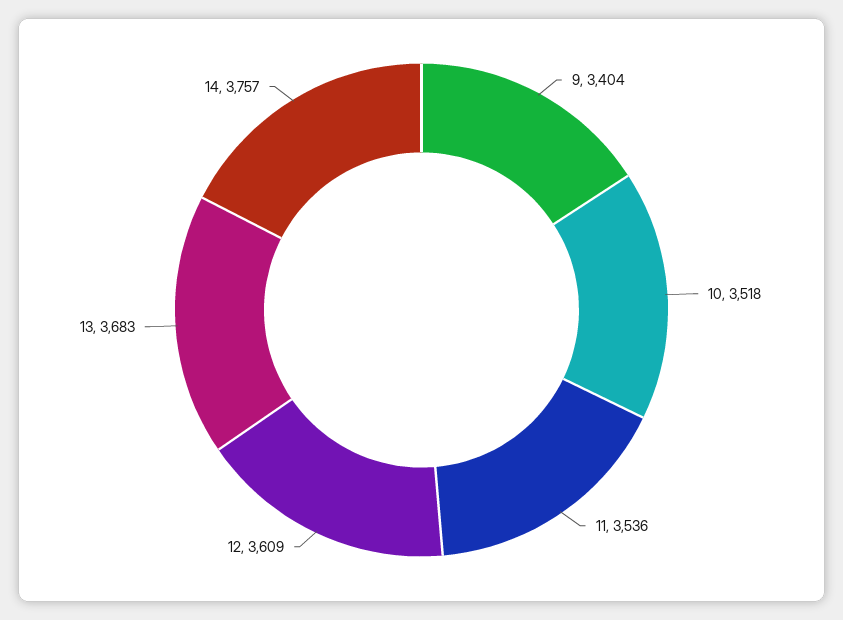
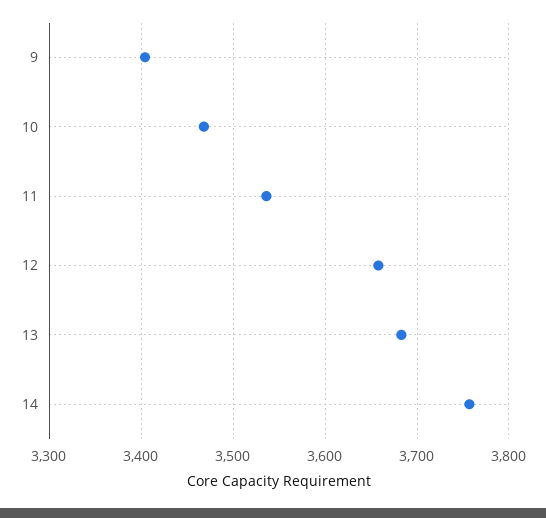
10: 3518 -> 3470
12: 3609 -> 3660

